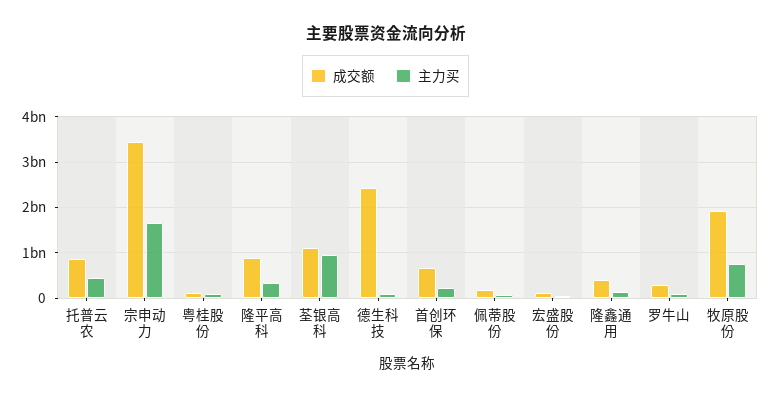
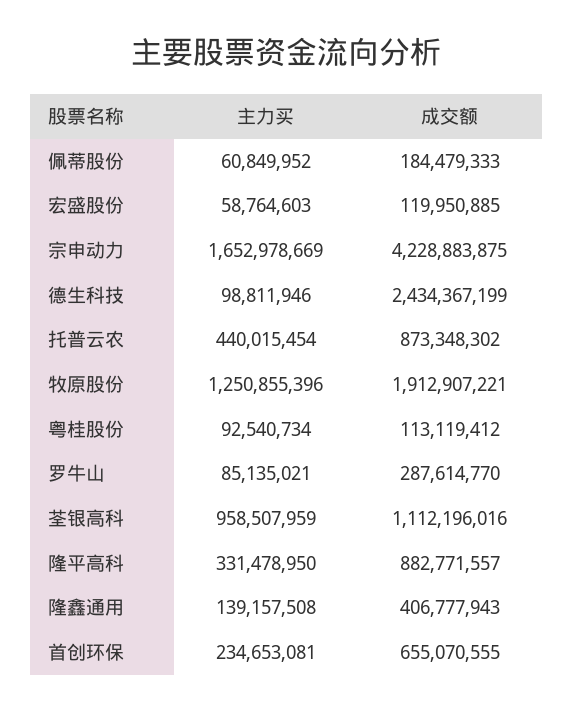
成交额, 宗申动力: 3400000000 -> 4228883875
主力买, 牧原股份: 800000000 -> 1250855396

